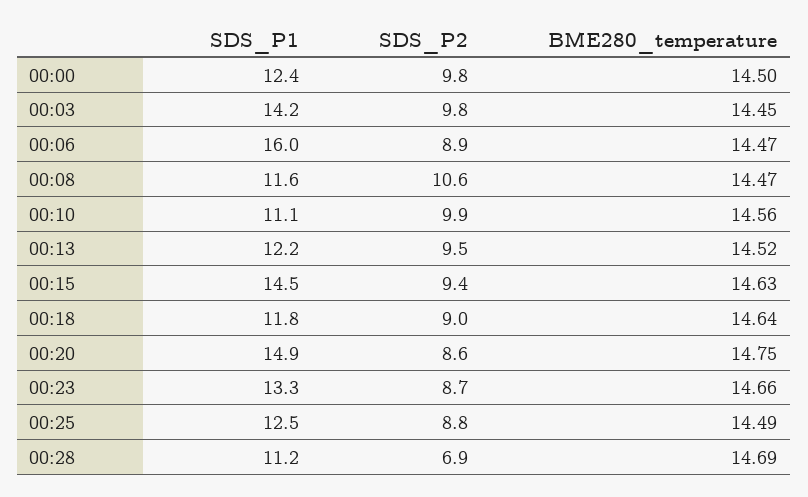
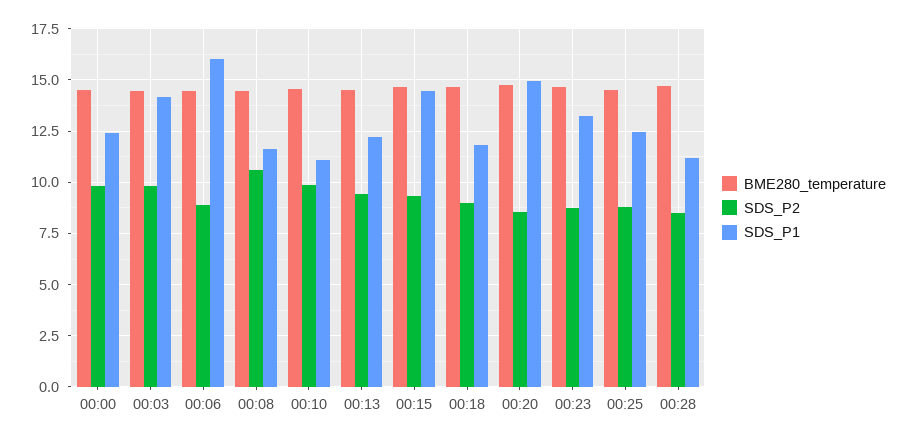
SDS_P2, 00:28: 6.9 -> 8.5

